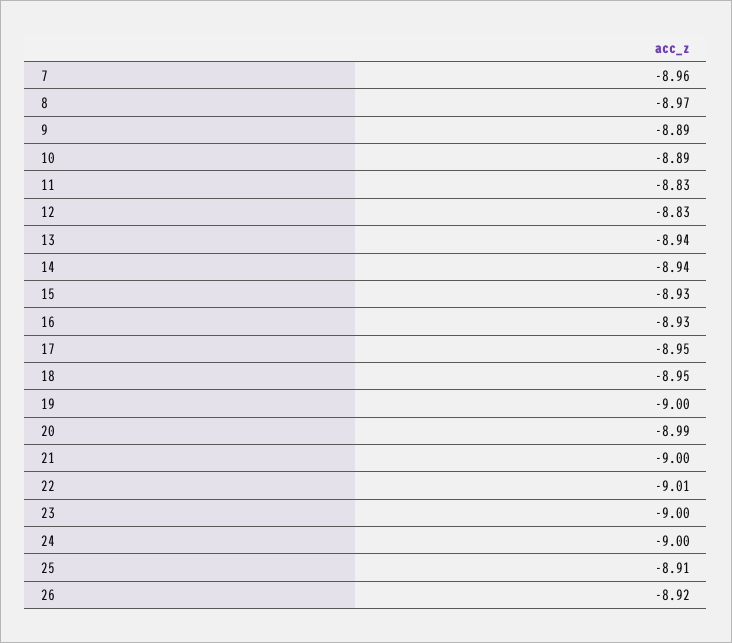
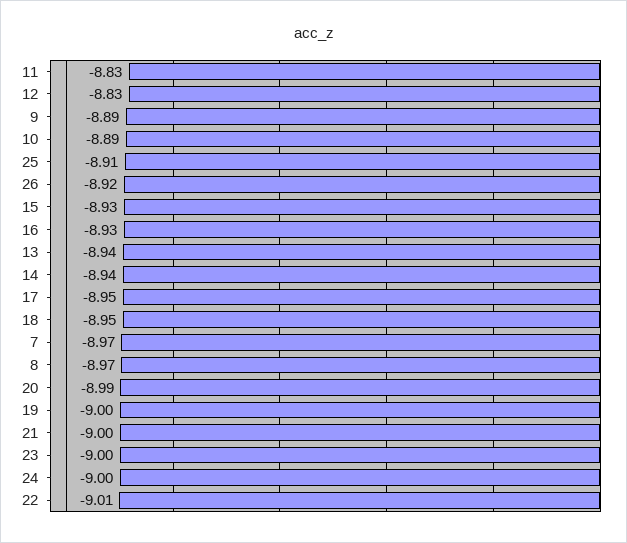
7: -8.96 -> -8.97

